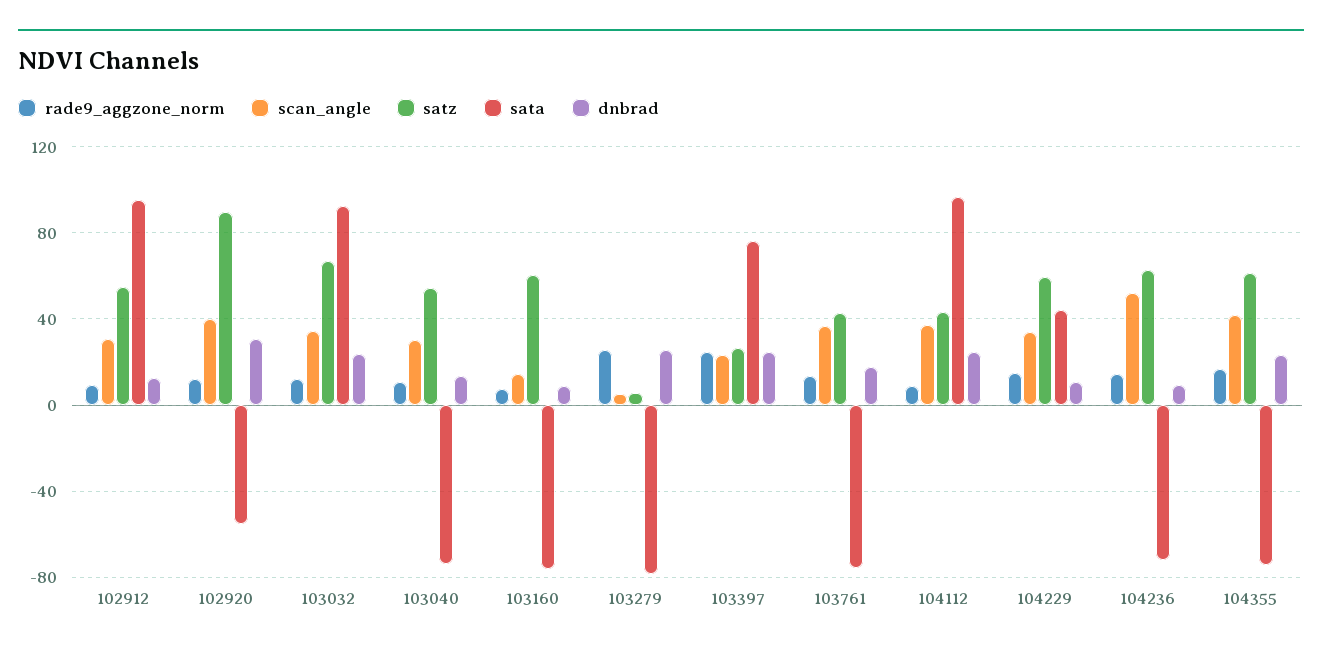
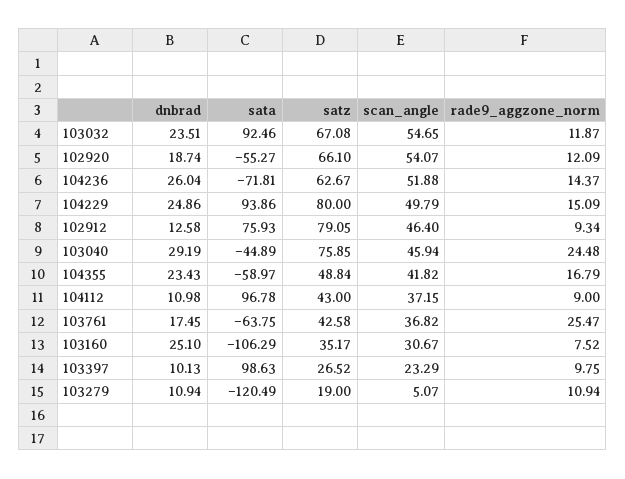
scan_angle, 102912: 30 -> 46.4
satz, 102912: 55 -> 79.05
sata, 102912: 95 -> 75.93
scan_angle, 102920: 40 -> 54.07
satz, 102920: 90 -> 66.1
dnbrad, 102920: 30 -> 18.74
scan_angle, 103032: 35 -> 54.65
rade9_aggzone_norm, 103040: 10 -> 24.48
scan_angle, 103040: 30 -> 45.94
satz, 103040: 55 -> 75.85
sata, 103040: -75 -> -44.89
dnbrad, 103040: 15 -> 29.19
scan_angle, 103160: 15 -> 30.67
satz, 103160: 60 -> 35.17
sata, 103160: -75 -> -106.29
dnbrad, 103160: 10 -> 25.1
rade9_aggzone_norm, 103279: 25 -> 10.94
satz, 103279: 5 -> 19
sata, 103279: -80 -> -120.49
dnbrad, 103279: 25 -> 10.94
rade9_aggzone_norm, 103397: 25 -> 9.75
sata, 103397: 75 -> 98.63
dnbrad, 103397: 25 -> 10.13
rade9_aggzone_norm, 103761: 15 -> 25.47
sata, 103761: -75 -> -63.75
dnbrad, 104112: 25 -> 10.98
scan_angle, 104229: 35 -> 49.79
satz, 104229: 60 -> 80
sata, 104229: 45 -> 93.86
dnbrad, 104229: 10 -> 24.86
dnbrad, 104236: 10 -> 26.04
satz, 104355: 60 -> 48.84
sata, 104355: -75 -> -58.97

